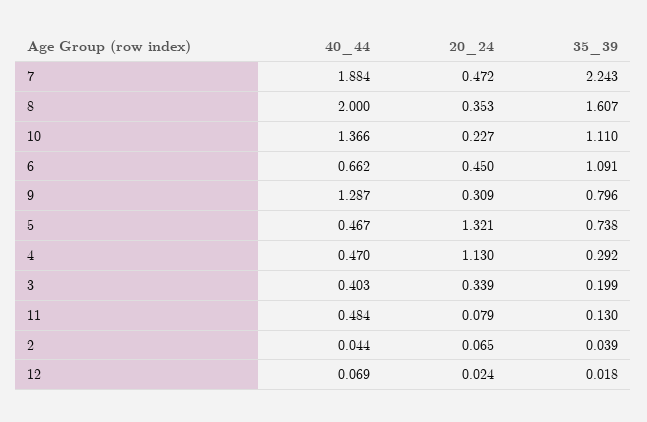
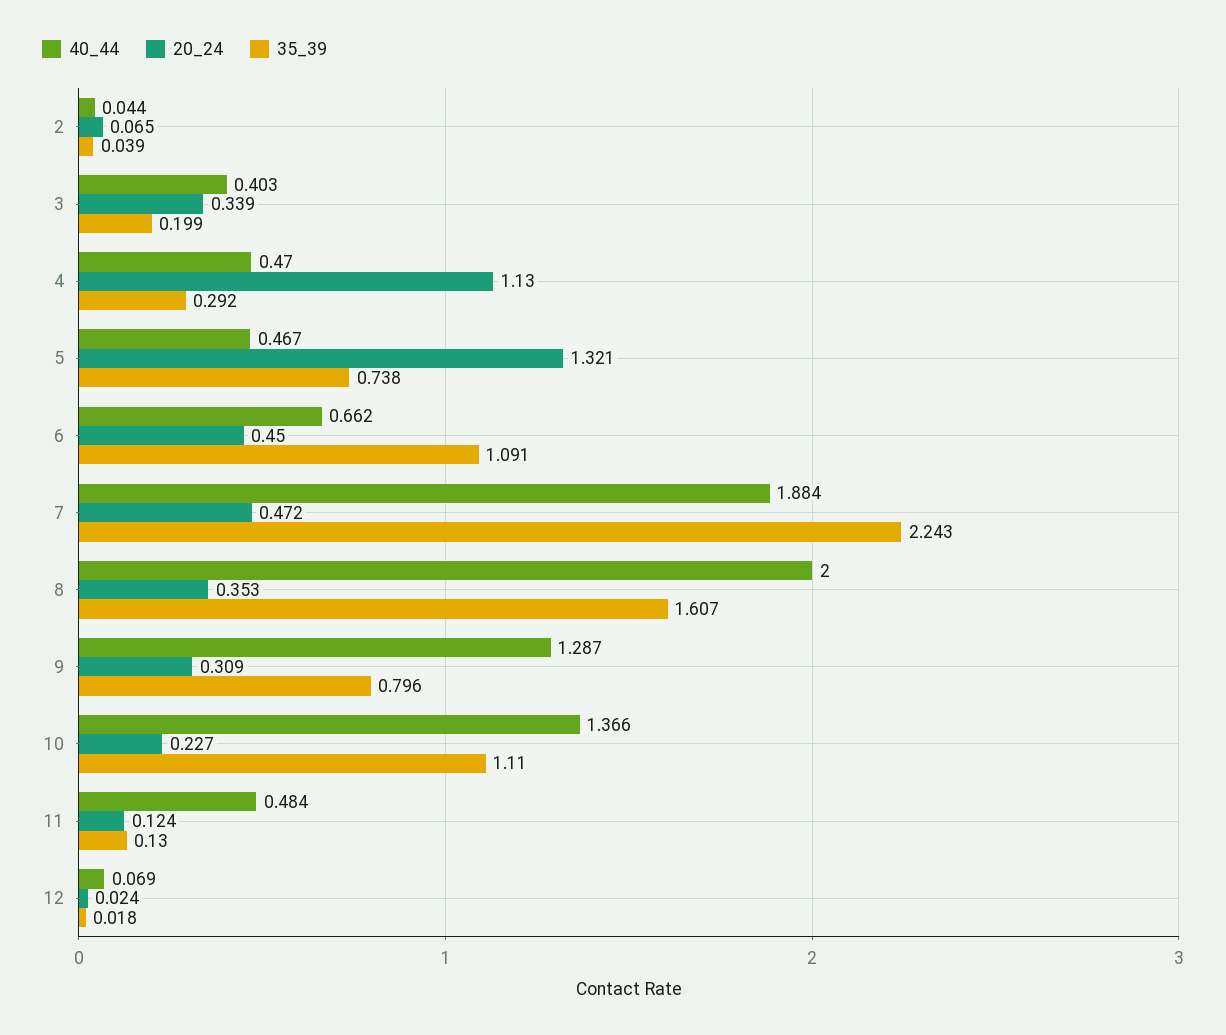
20_24, 11: 0.079 -> 0.124

